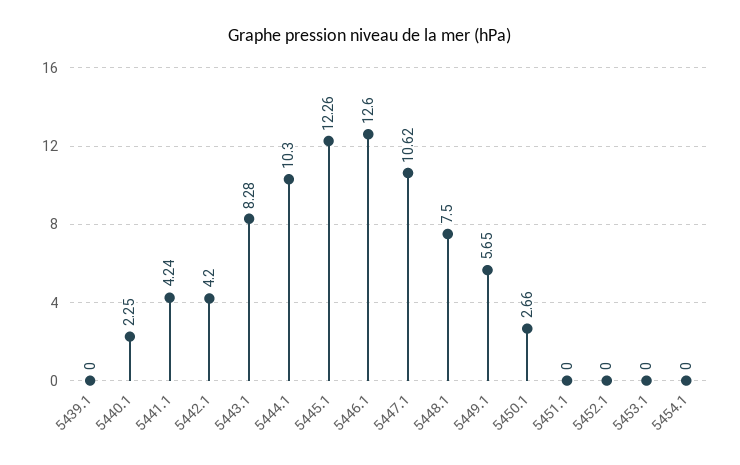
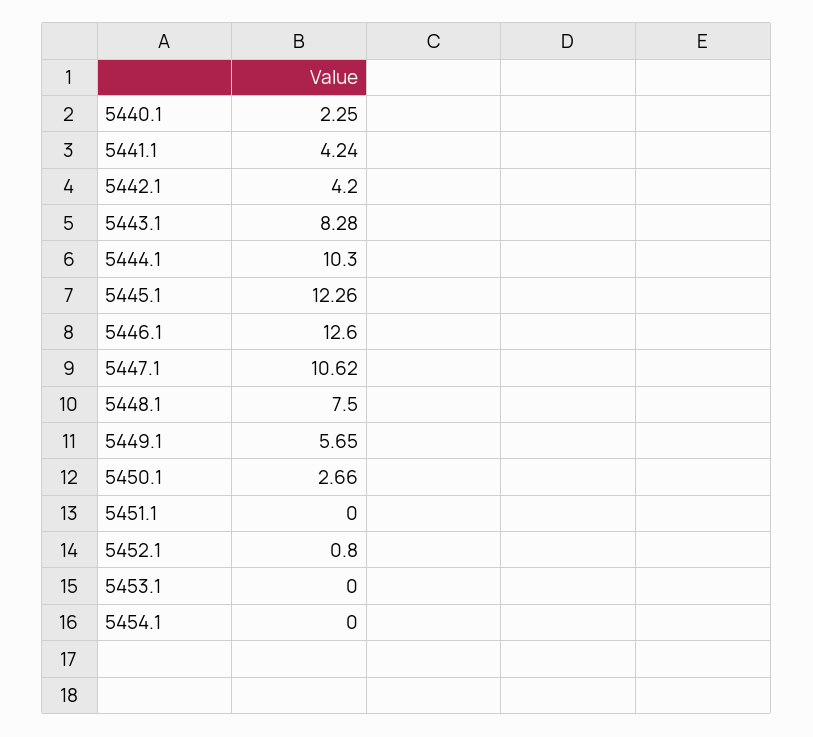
5439.1: 0 -> none
5452.1: 0 -> 0.8

